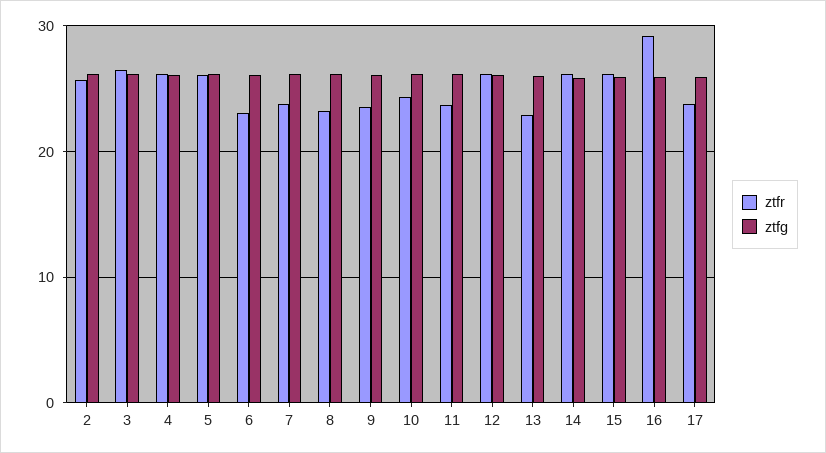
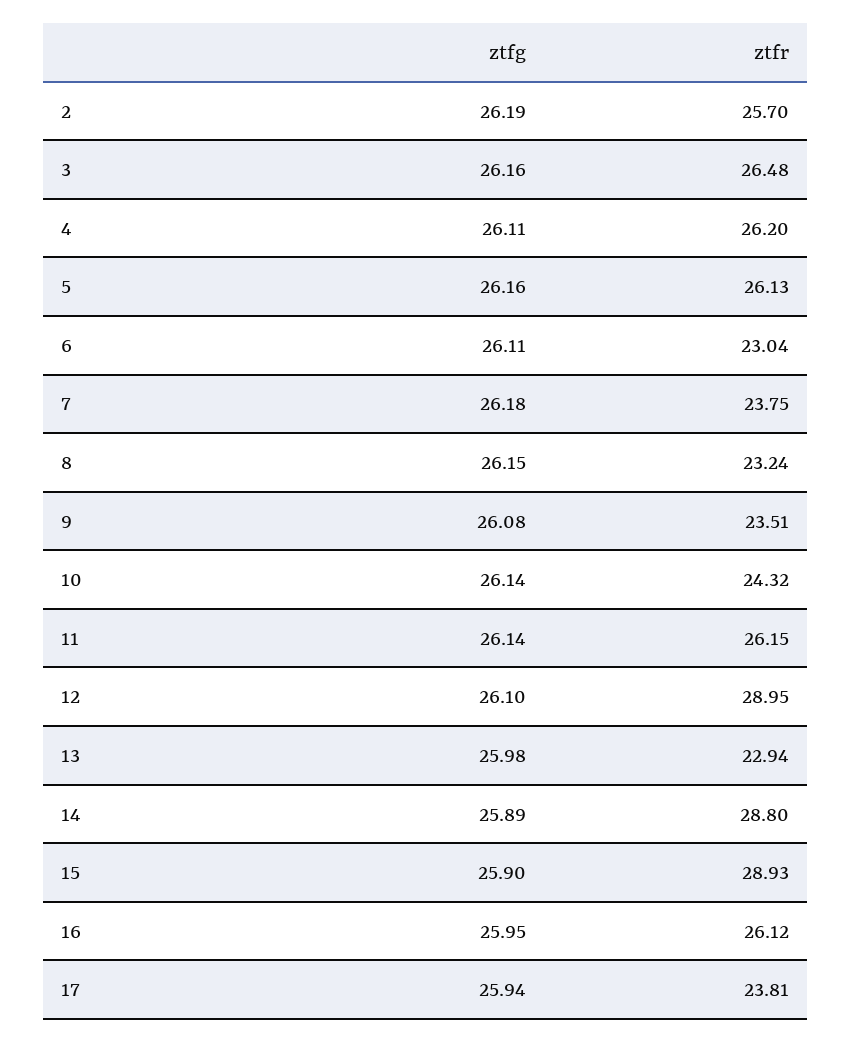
ztfr, 11: 24 -> 26.15
ztfr, 12: 26 -> 28.95
ztfr, 14: 26 -> 28.8
ztfr, 15: 26 -> 28.93
ztfr, 16: 29 -> 26.12

